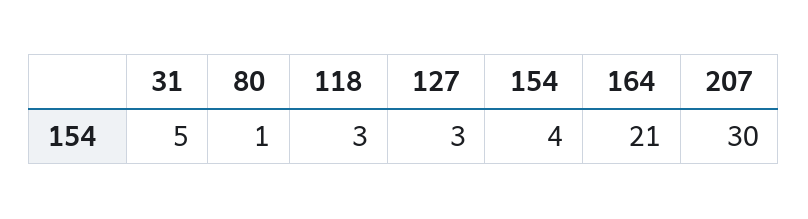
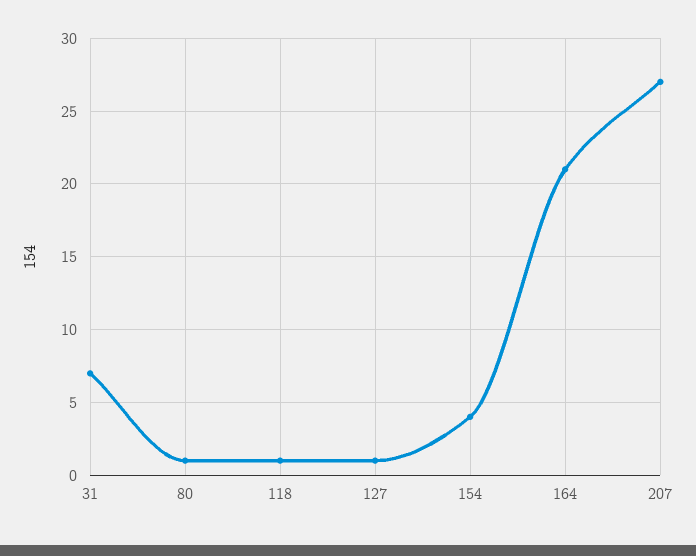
31: 5 -> 7
118: 3 -> 1
127: 3 -> 1
207: 30 -> 27

